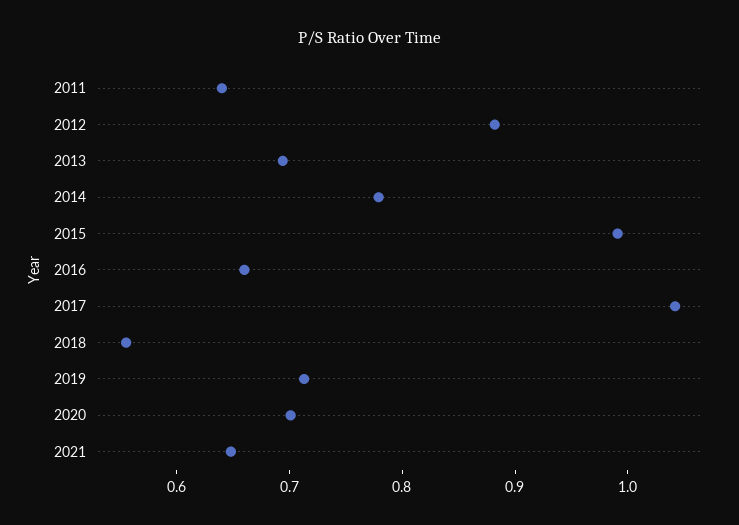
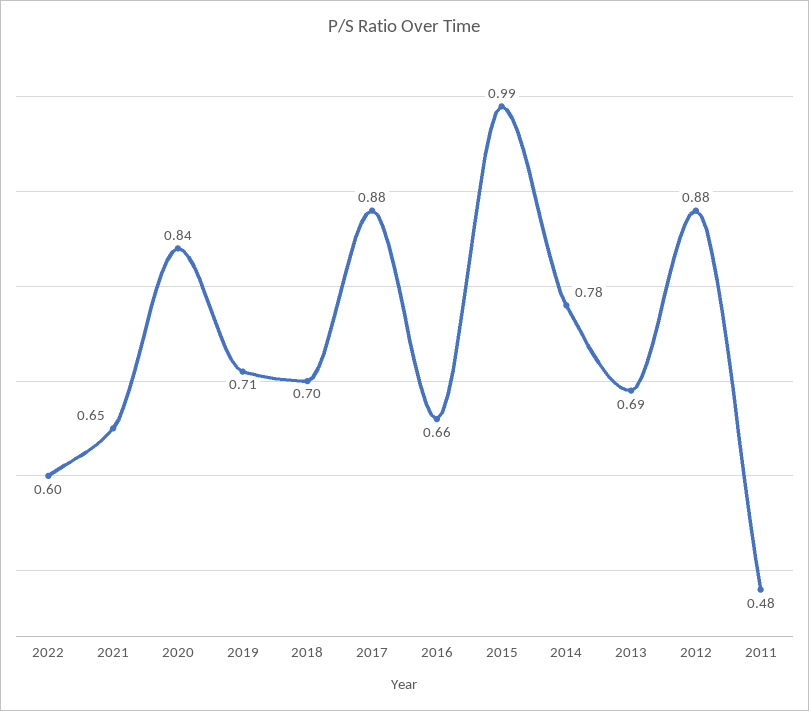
2011: 0.64 -> 0.48
2017: 1.04 -> 0.88
2018: 0.56 -> 0.7
2020: 0.7 -> 0.84
2022: none -> 0.6

